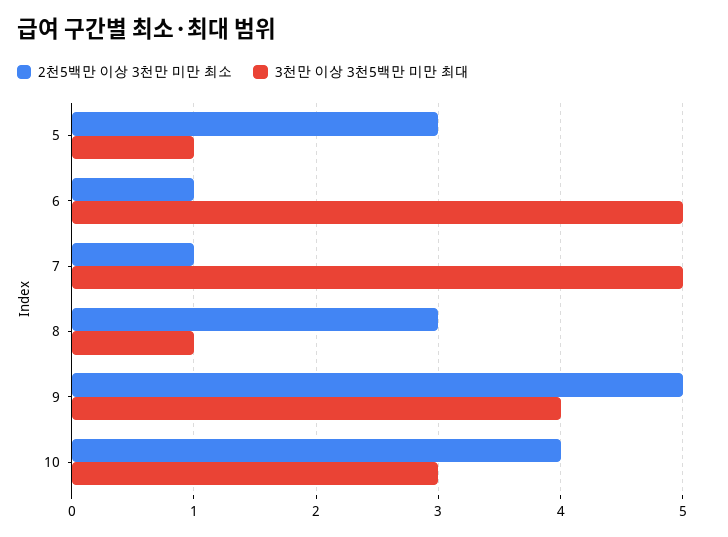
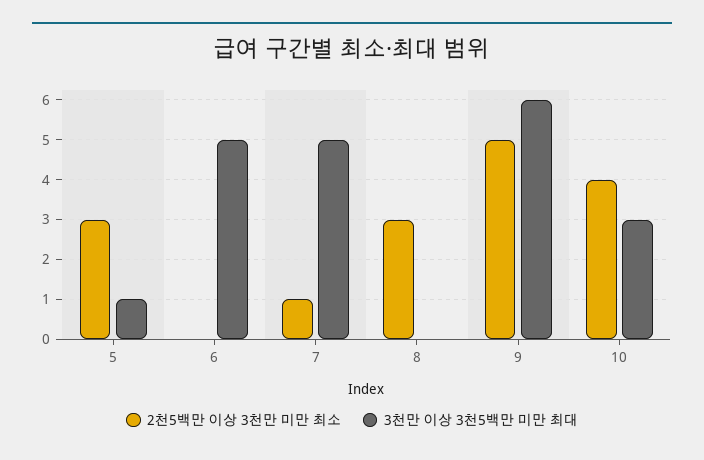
2천5백만 이상 3천만 미만 최소, 6: 1 -> 0
3천만 이상 3천5백만 미만 최대, 8: 1 -> 0
3천만 이상 3천5백만 미만 최대, 9: 4 -> 6

